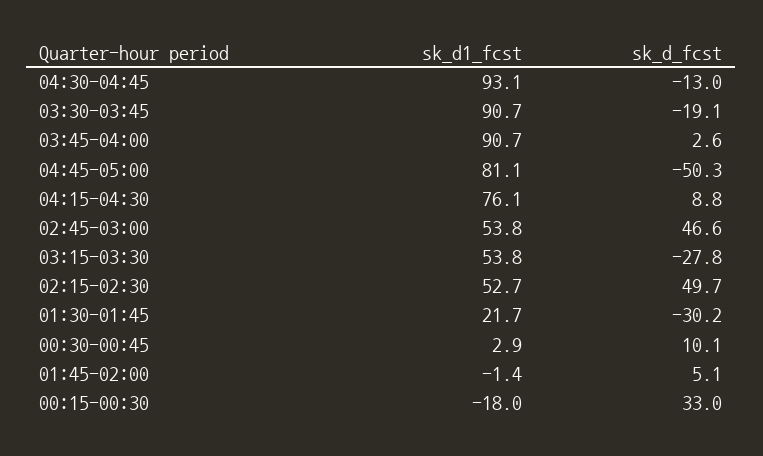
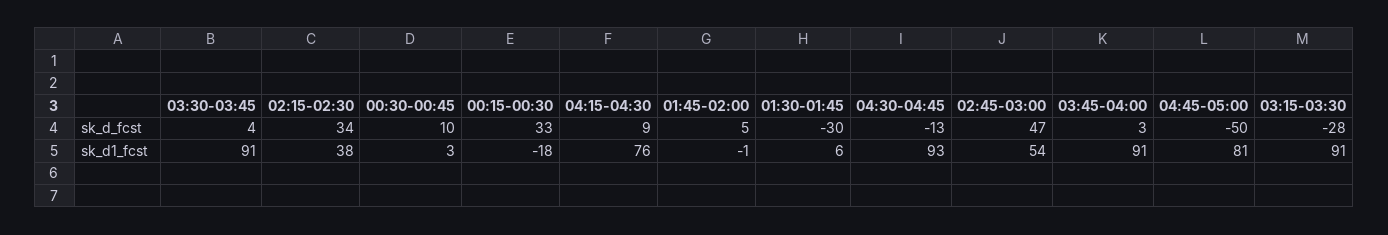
sk_d_fcst, 03:30-03:45: -19.1 -> 4
sk_d1_fcst, 03:15-03:30: 53.8 -> 91
sk_d1_fcst, 02:15-02:30: 52.7 -> 38
sk_d_fcst, 02:15-02:30: 49.7 -> 34
sk_d1_fcst, 01:30-01:45: 21.7 -> 6

